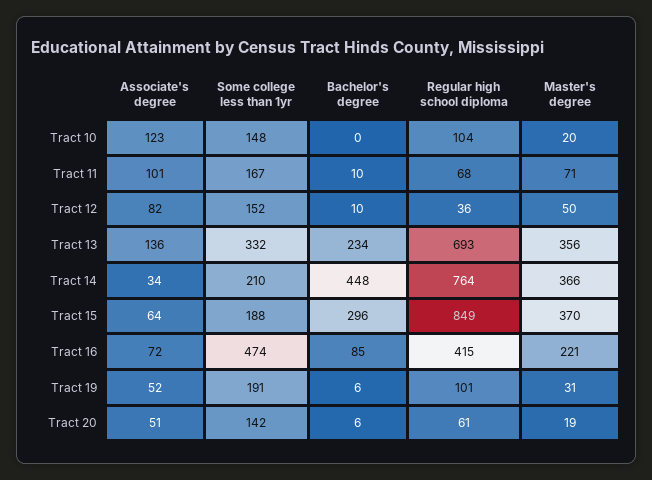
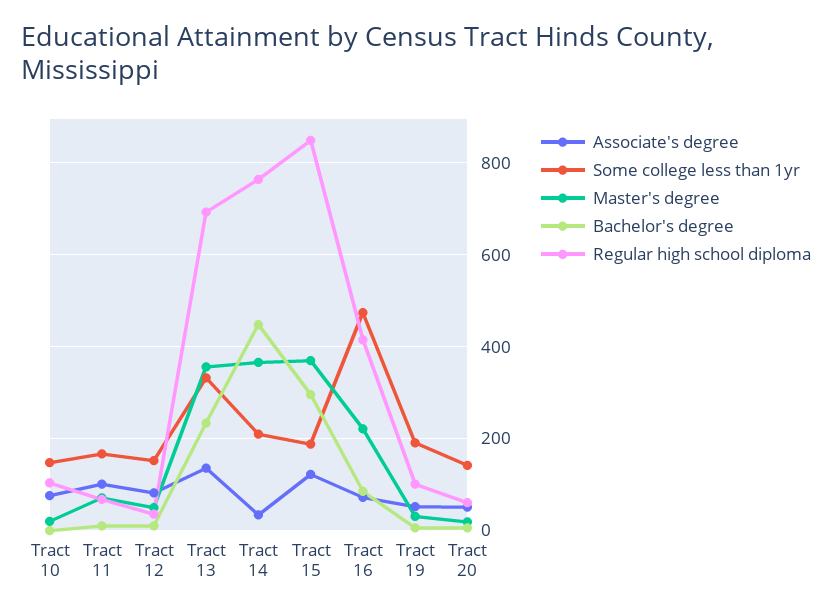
Associate's degree, Tract 10: 123 -> 80
Associate's degree, Tract 15: 64 -> 120

